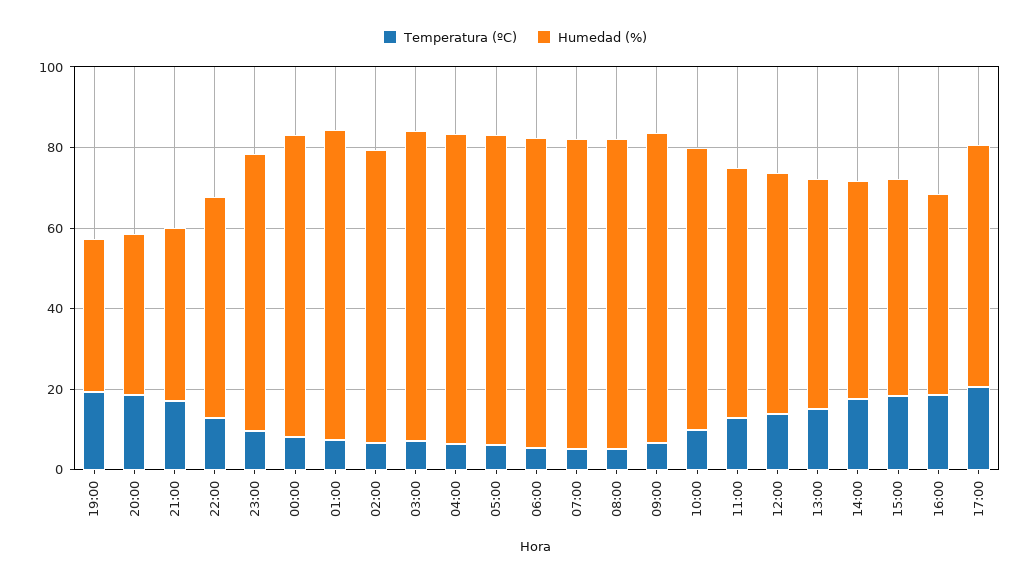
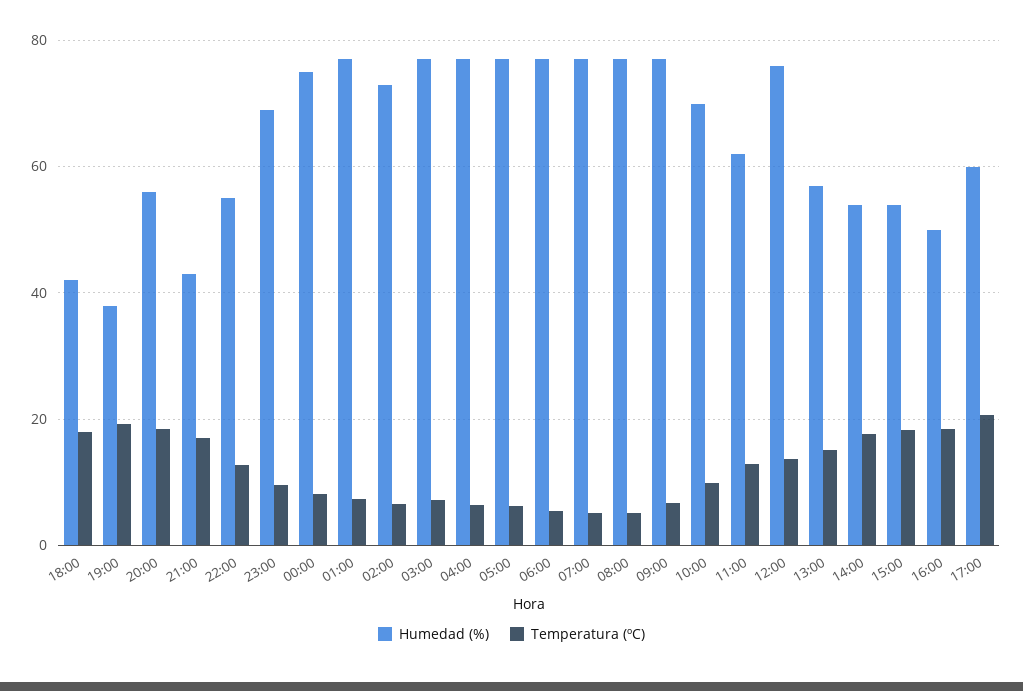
Humedad (%), 20:00: 40 -> 56
Humedad (%), 12:00: 60 -> 76
Humedad (%), 18:00: none -> 42
Temperatura (ºC), 18:00: none -> 18

